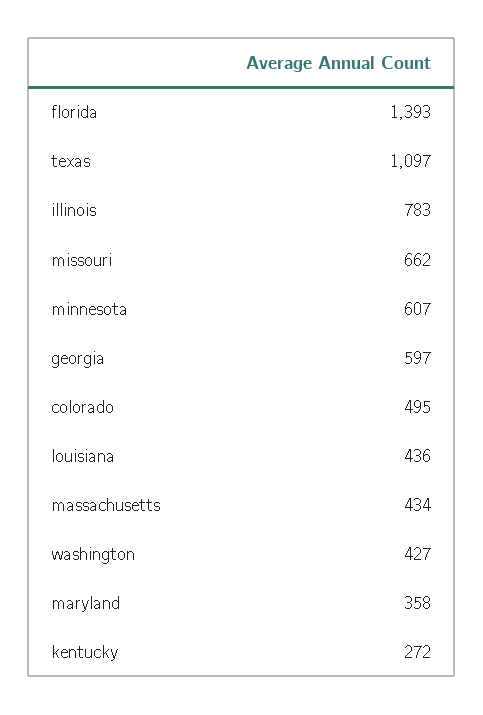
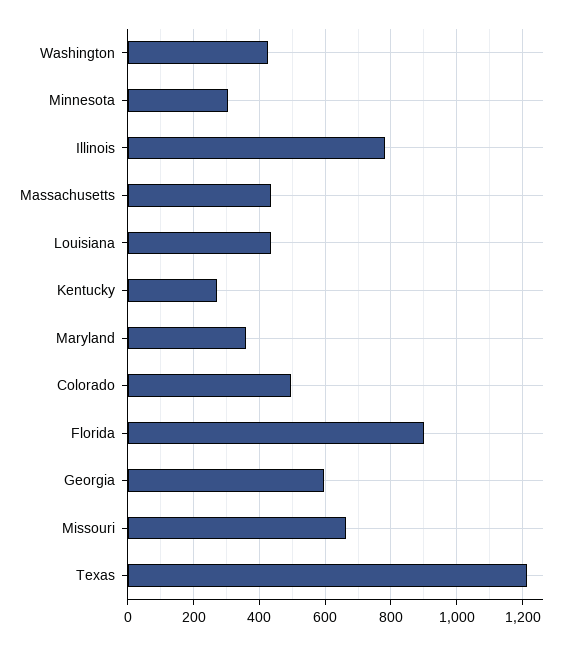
florida: 1393 -> 900
texas: 1097 -> 1220
minnesota: 607 -> 300

